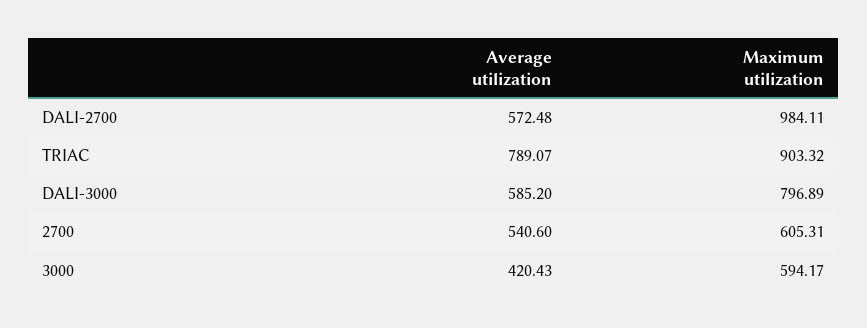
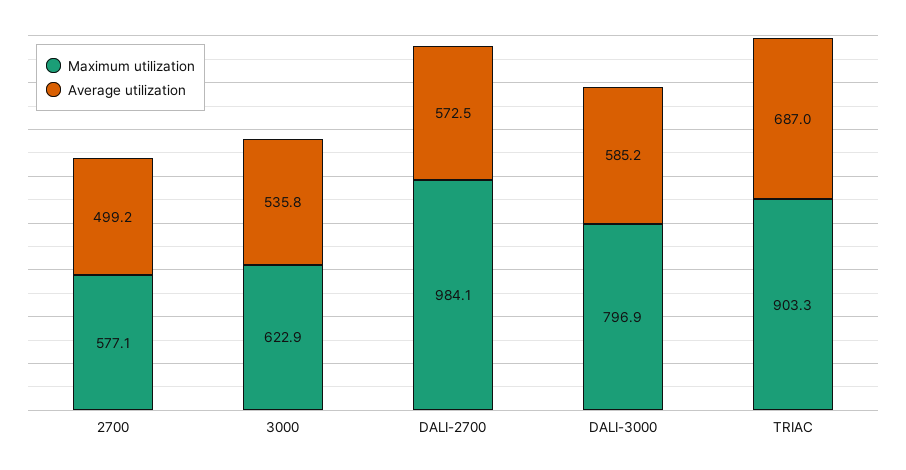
Average utilization, TRIAC: 789.07 -> 687
Average utilization, 2700: 540.6 -> 499.2
Maximum utilization, 2700: 605.31 -> 577.1
Average utilization, 3000: 420.43 -> 535.8
Maximum utilization, 3000: 594.17 -> 622.9

